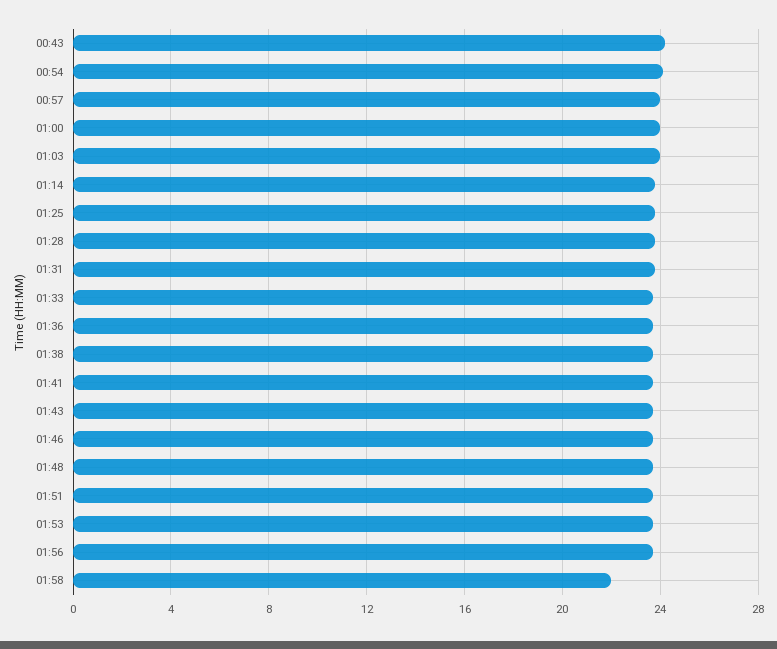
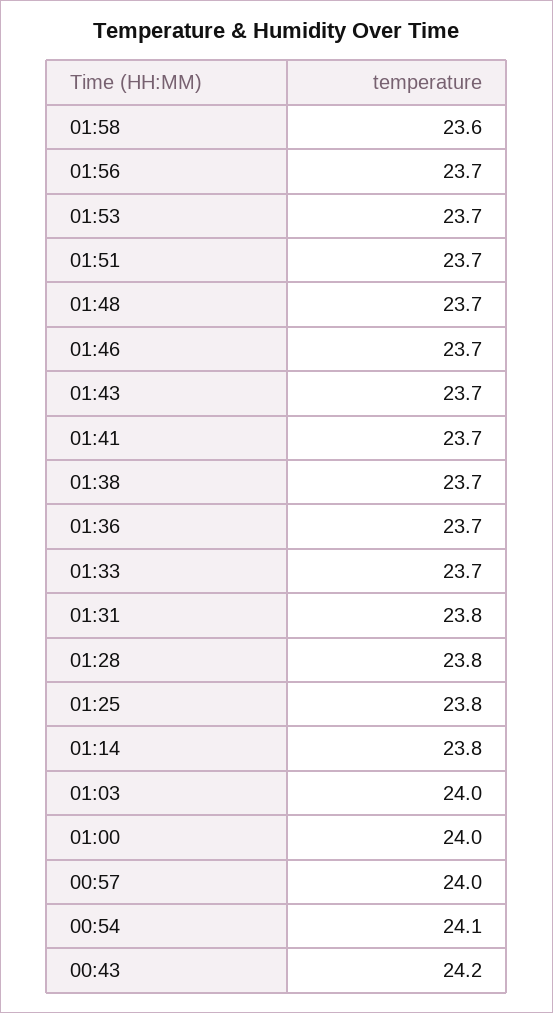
01:58: 22 -> 23.6

